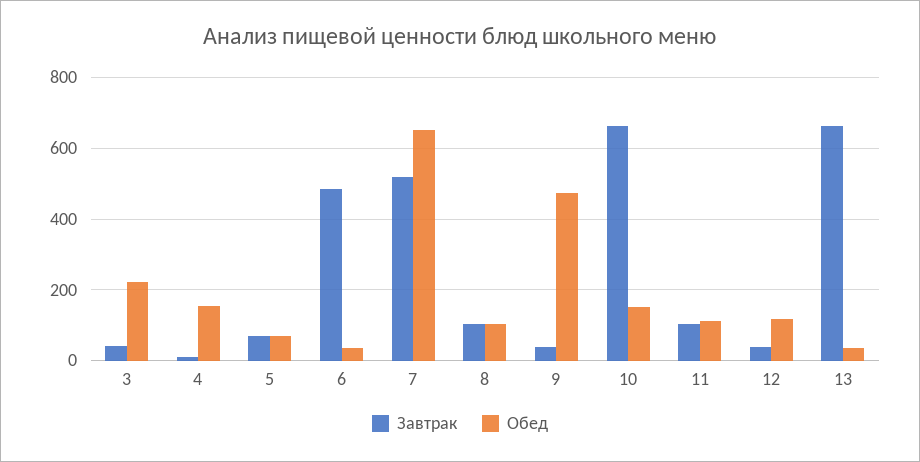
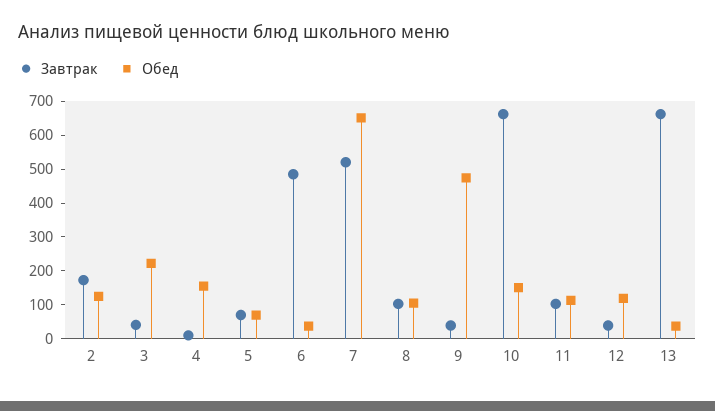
Завтрак, 2: none -> 175
Обед, 2: none -> 125

